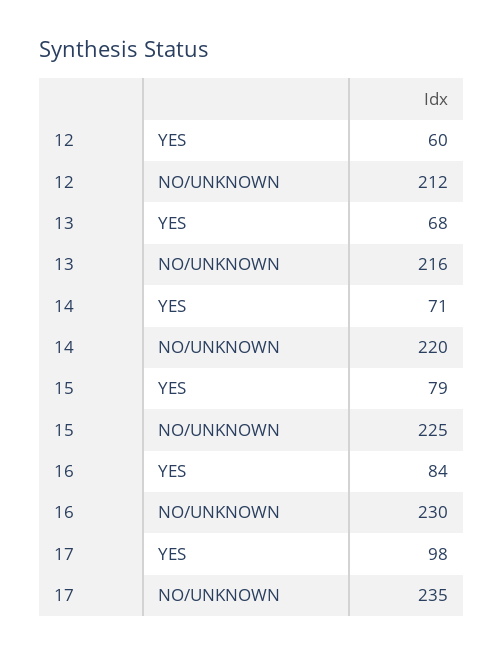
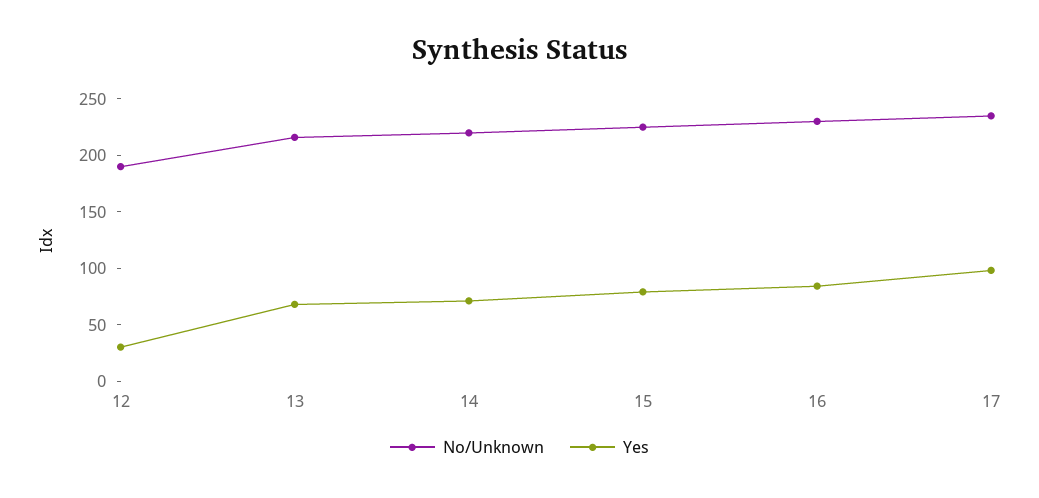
YES, 12: 60 -> 30
NO/UNKNOWN, 12: 212 -> 190

